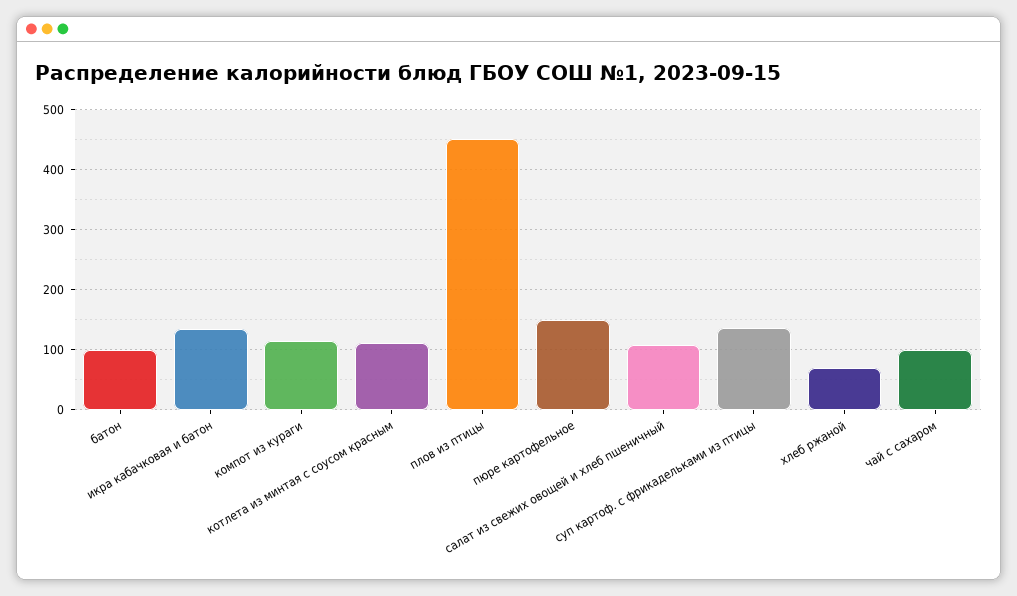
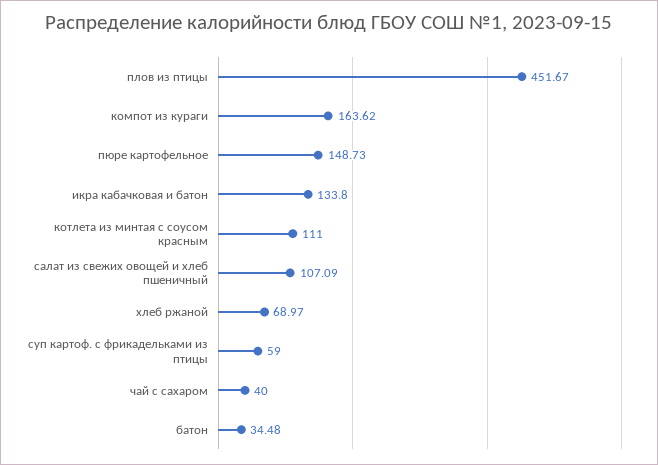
батон: 100 -> 34.48
компот из кураги: 120 -> 163.62
суп картоф. с фрикадельками из птицы: 140 -> 59
чай с сахаром: 100 -> 40

